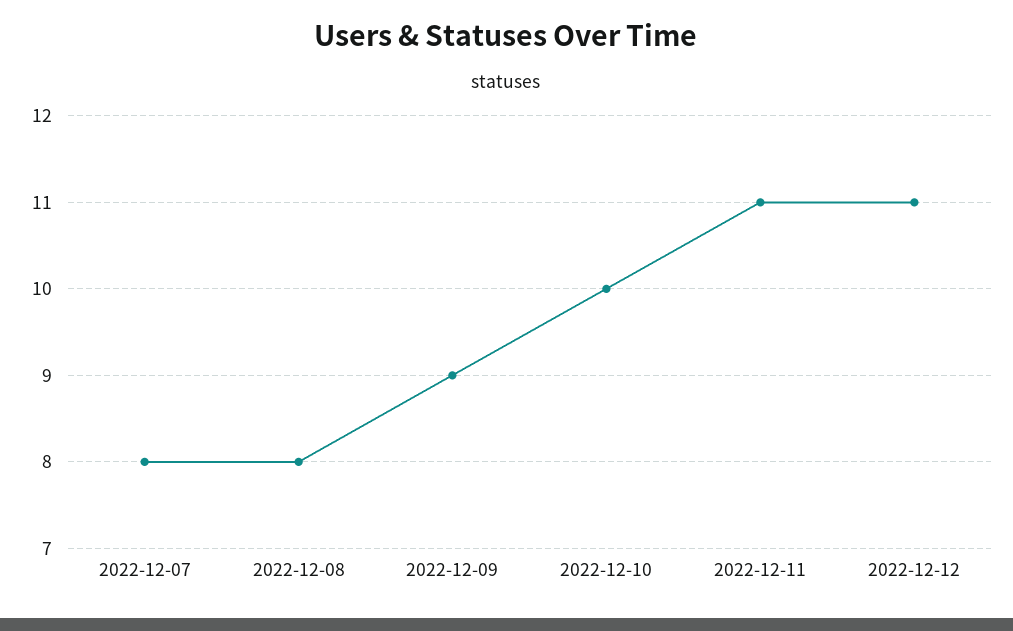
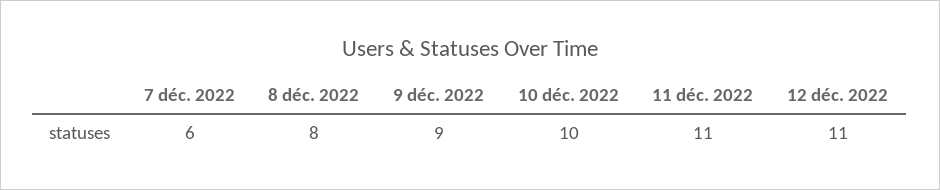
2022-12-07: 8 -> 6

